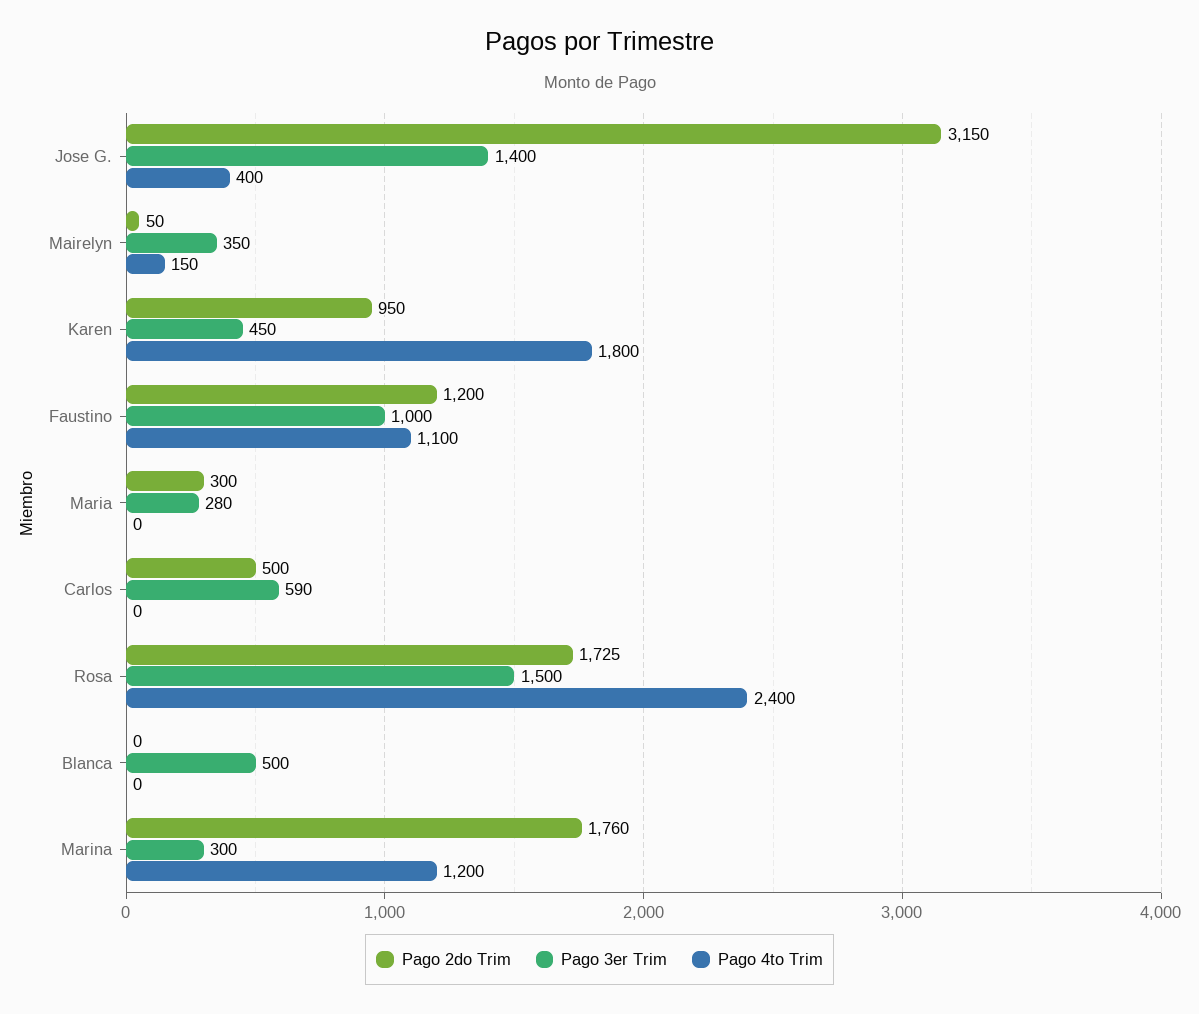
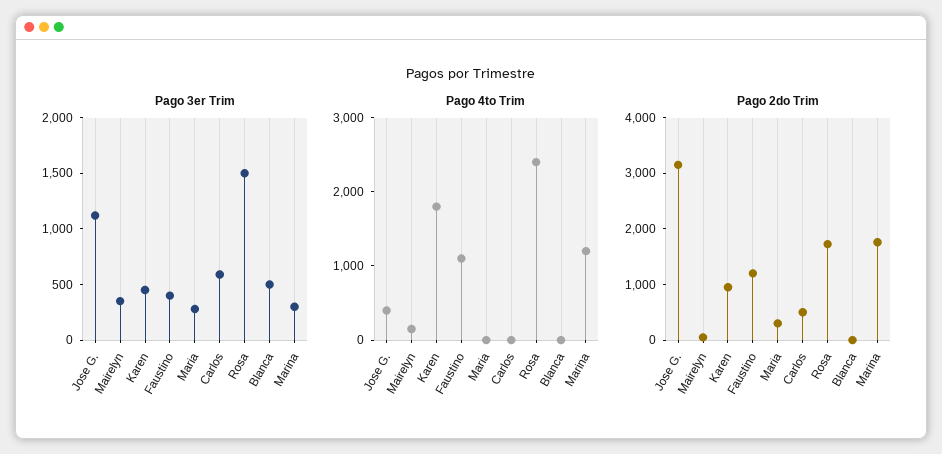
Pago 3er Trim, Jose G.: 1400 -> 1100
Pago 3er Trim, Faustino: 1000 -> 400

